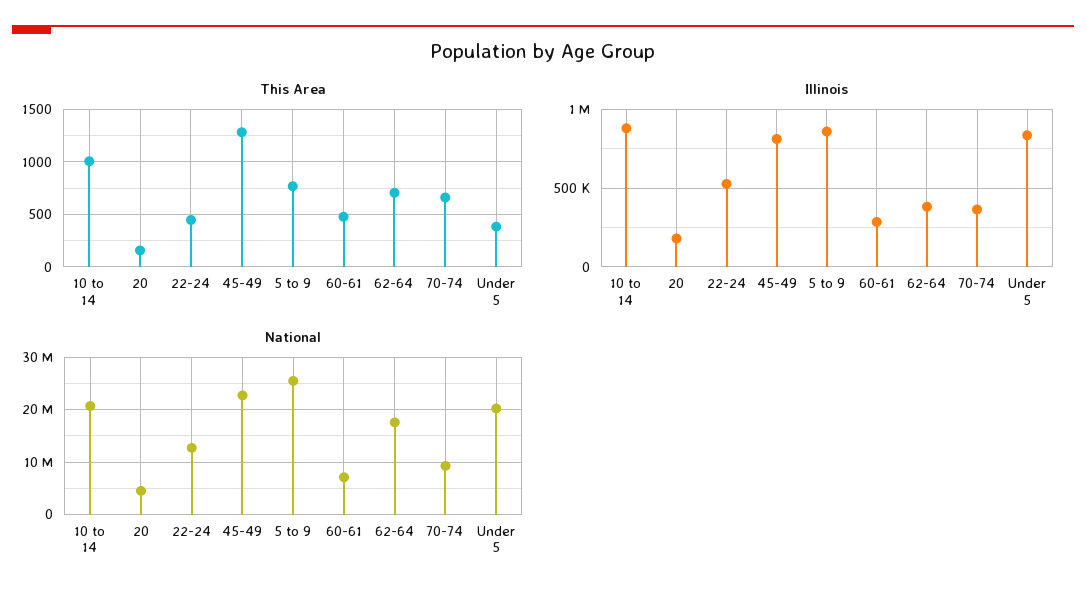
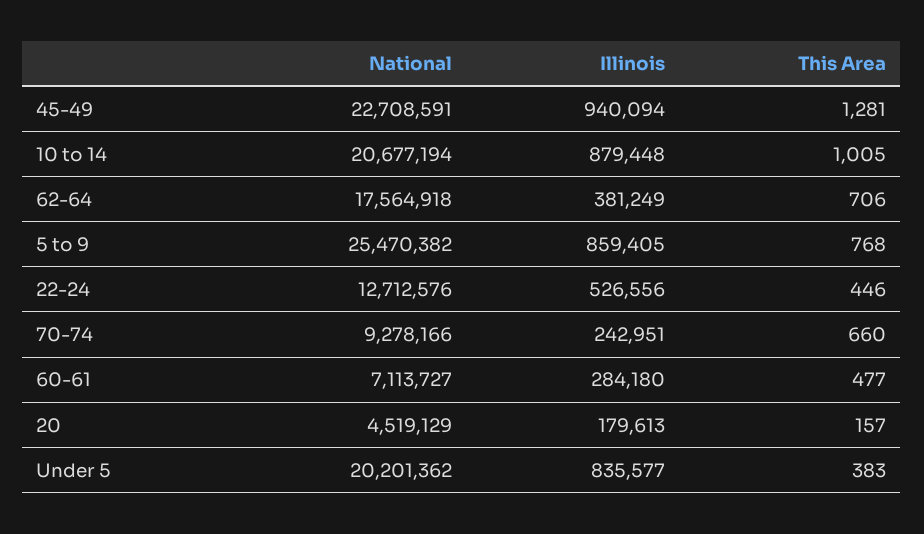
Illinois, 45-49: 800000 -> 940094
Illinois, 70-74: 350000 -> 242951

